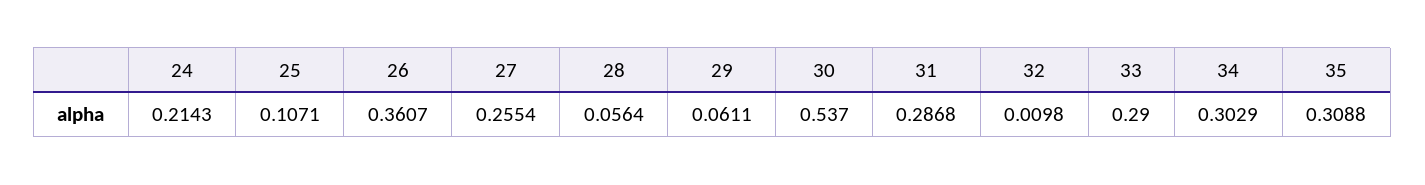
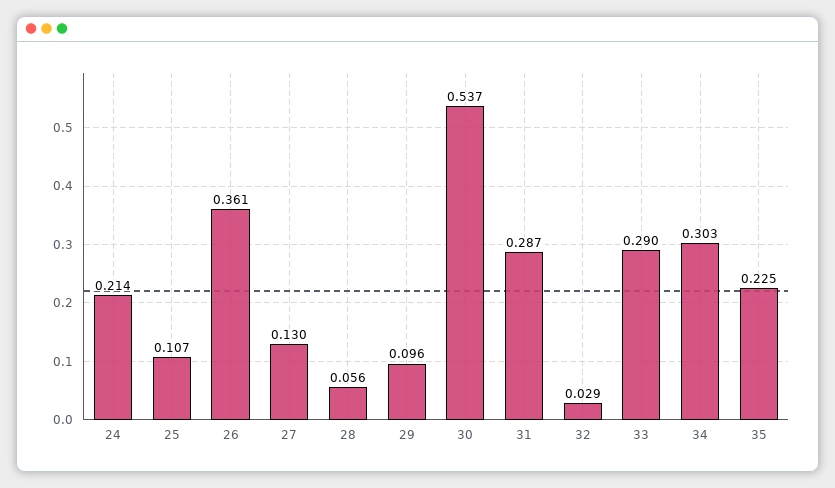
27: 0.2554 -> 0.13
29: 0.0611 -> 0.096
32: 0.0098 -> 0.029
35: 0.3088 -> 0.225

